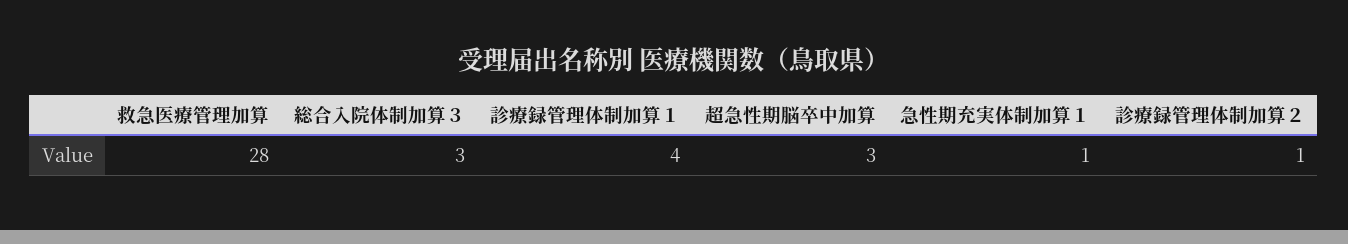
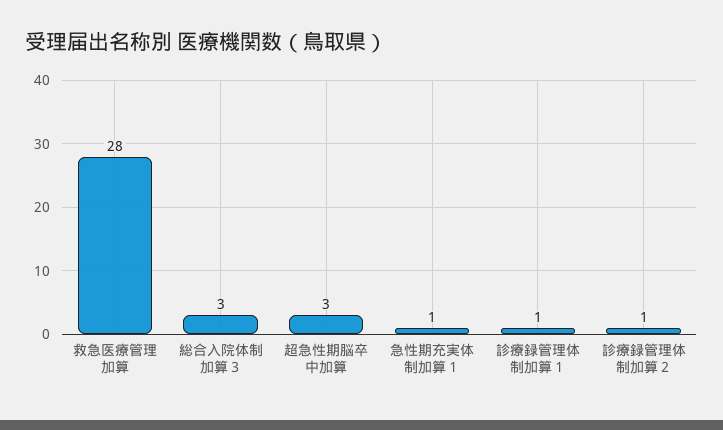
診療録管理体制加算１: 4 -> 1

